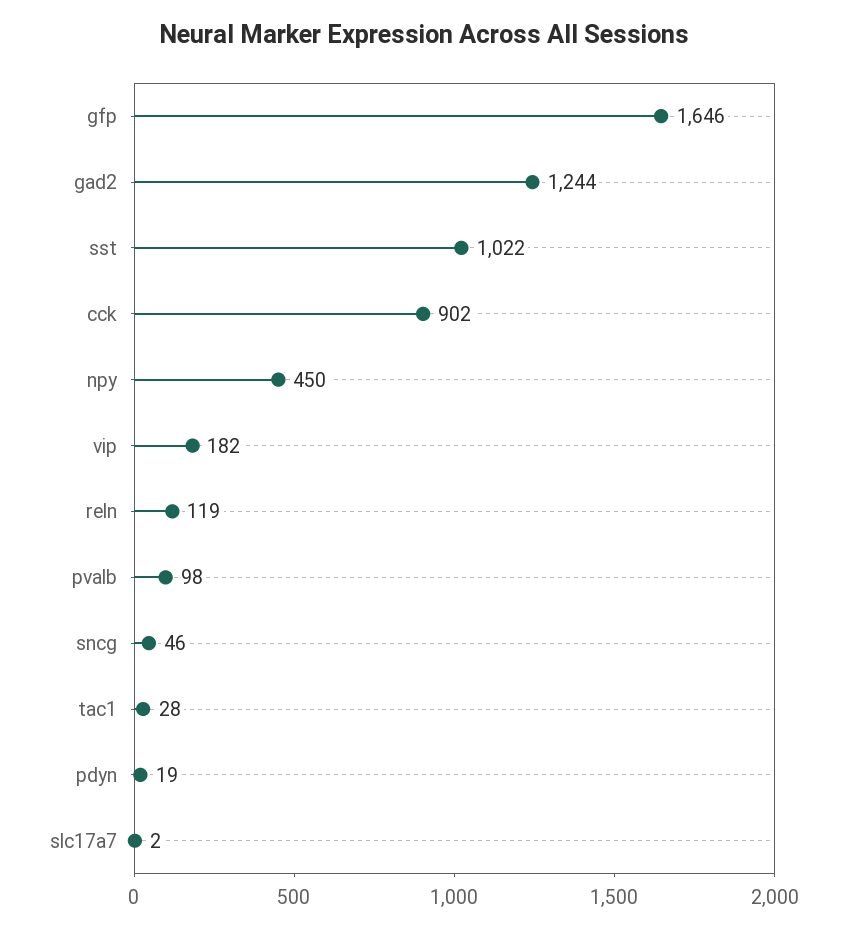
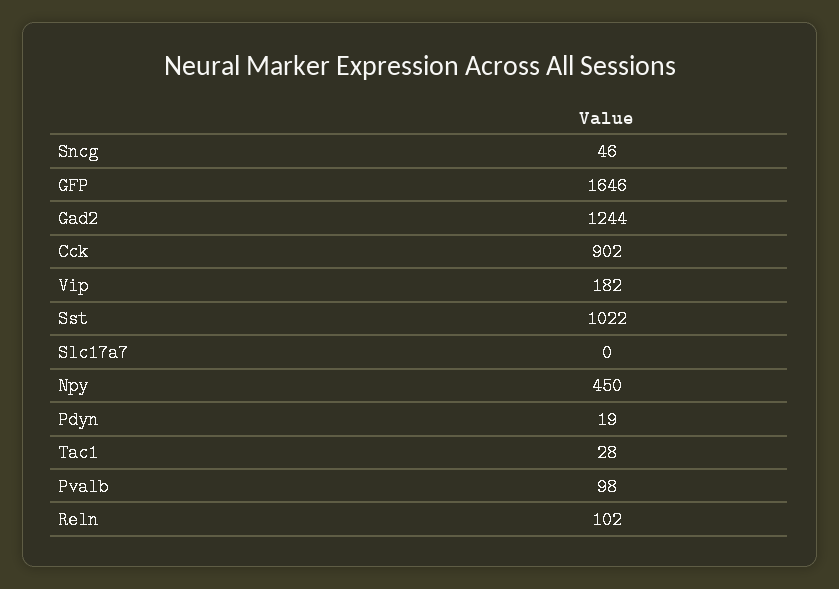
reln: 119 -> 102
slc17a7: 2 -> 0

